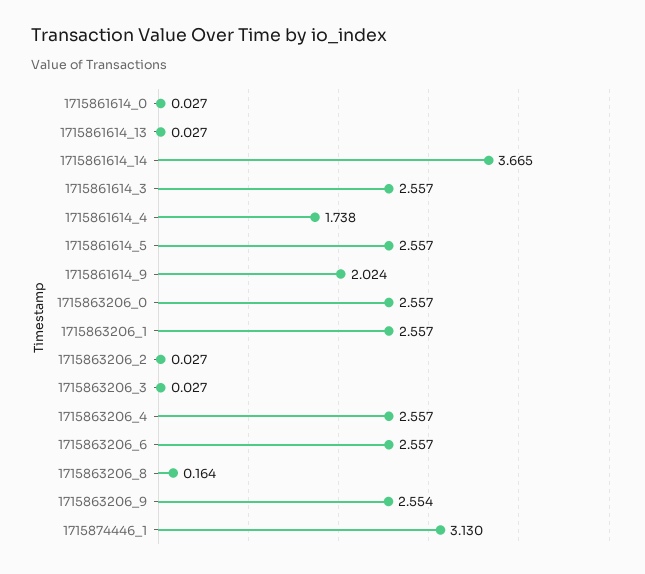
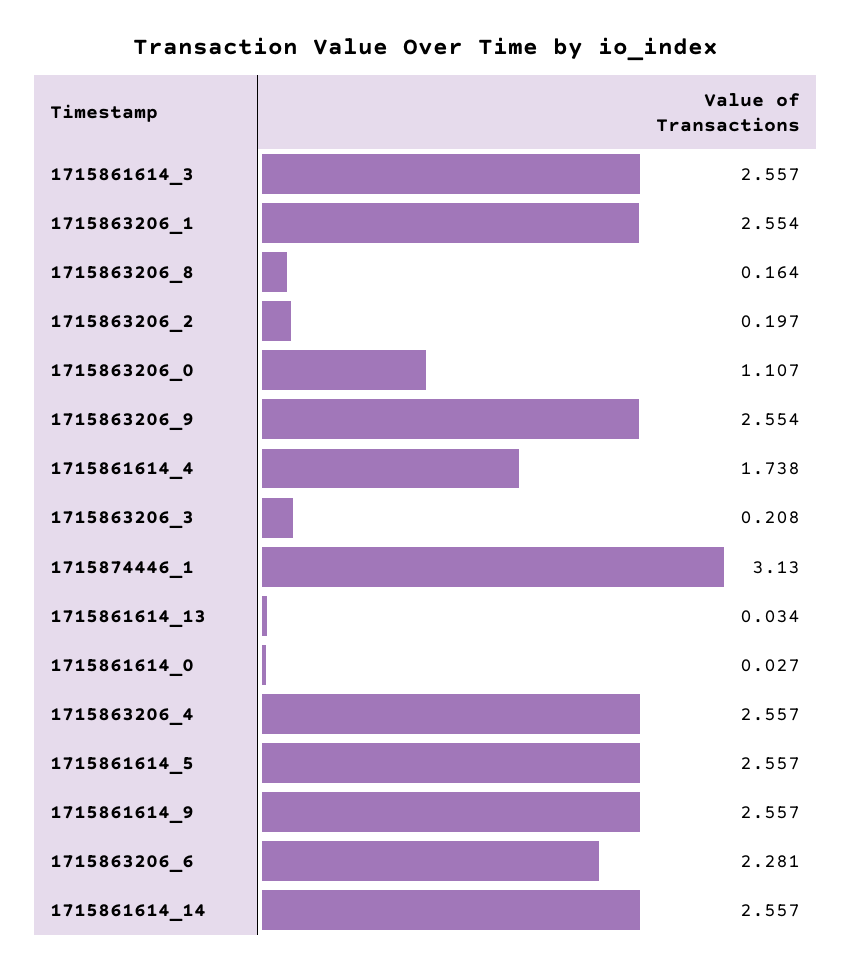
1715861614_13: 0.027 -> 0.034
1715861614_14: 3.665 -> 2.557
1715861614_9: 2.024 -> 2.557
1715863206_0: 2.557 -> 1.107
1715863206_1: 2.557 -> 2.554
1715863206_2: 0.027 -> 0.197
1715863206_3: 0.027 -> 0.208
1715863206_6: 2.557 -> 2.281

